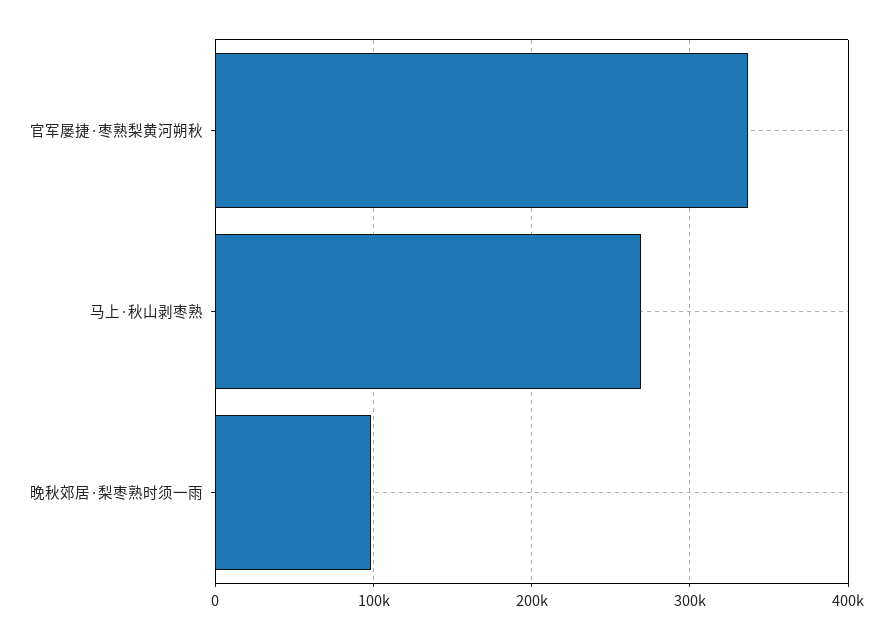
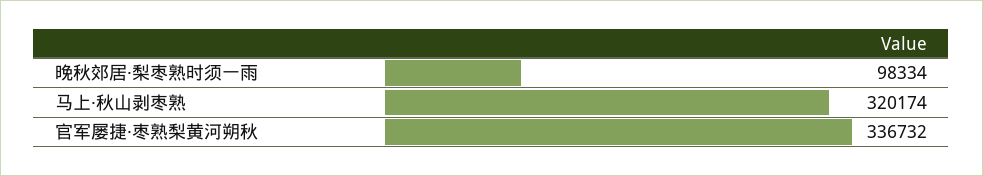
马上·秋山剥枣熟: 270000 -> 320174

